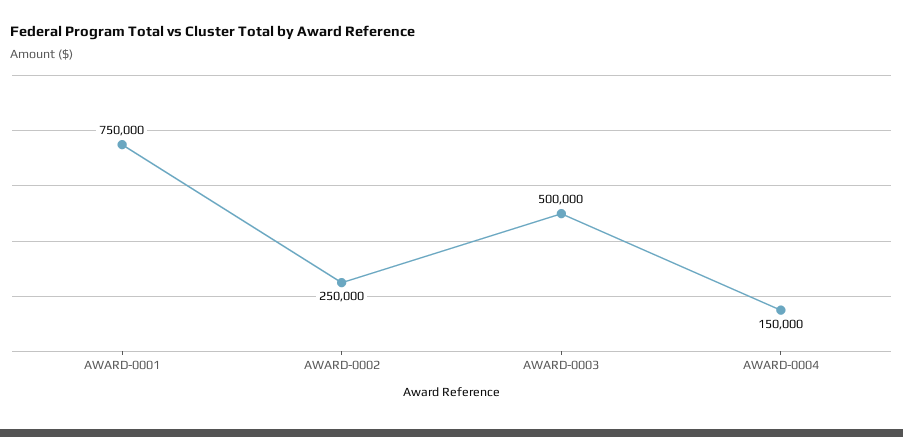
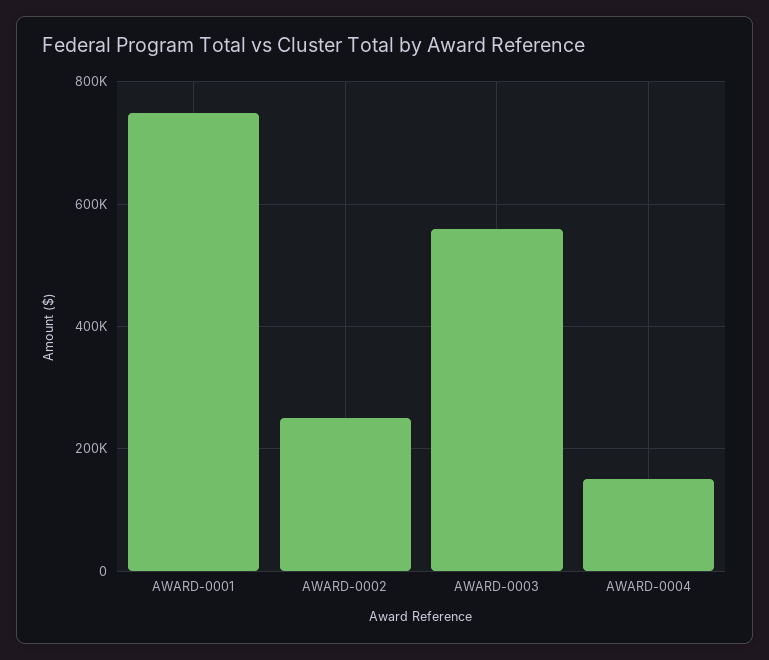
AWARD-0003: 500000 -> 560000

